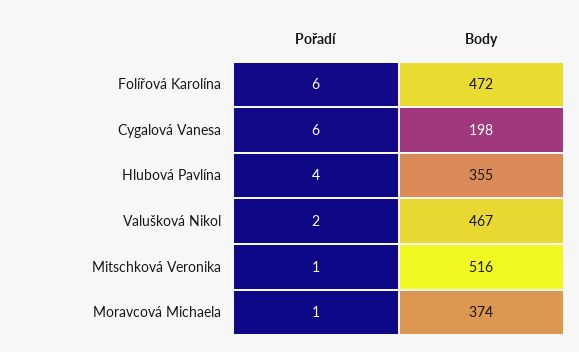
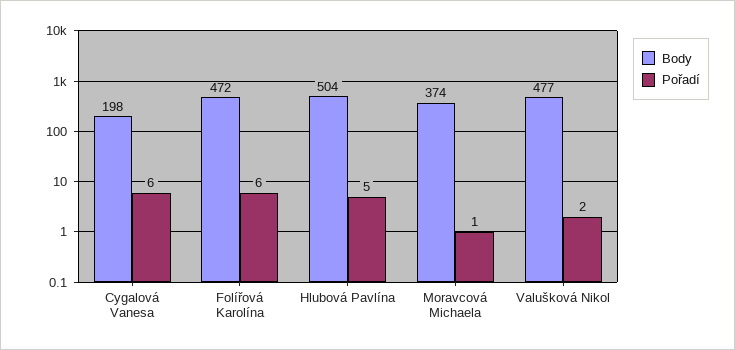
Pořadí, Hlubová Pavlína: 4 -> 5
Body, Hlubová Pavlína: 355 -> 504
Body, Valušková Nikol: 467 -> 477
Pořadí, Mitschková Veronika: 1 -> none
Body, Mitschková Veronika: 516 -> none

